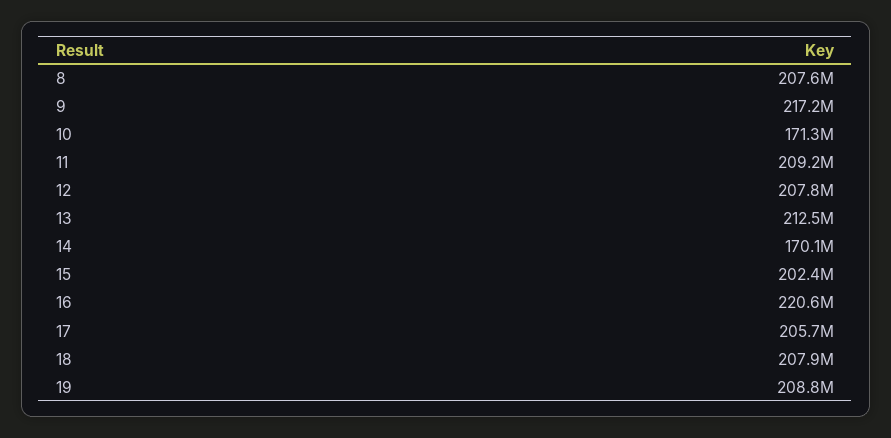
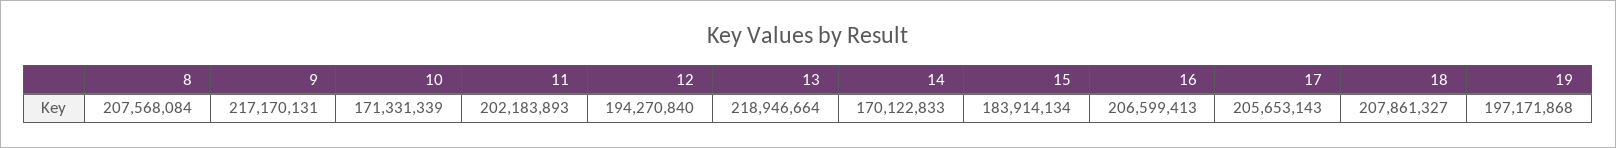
11: 209200000 -> 202183893
12: 207800000 -> 194270840
13: 212500000 -> 218946664
15: 202400000 -> 183914134
16: 220600000 -> 206599413
19: 208800000 -> 197171868

